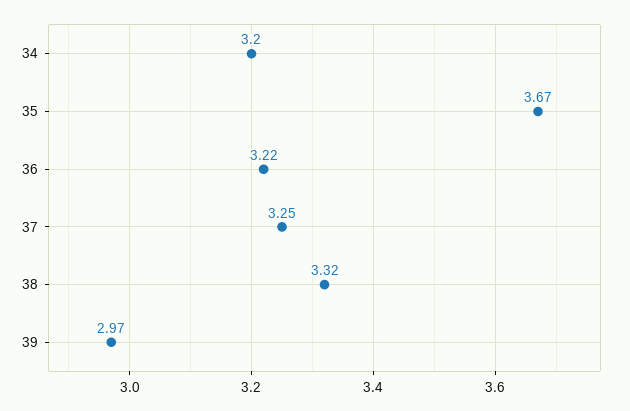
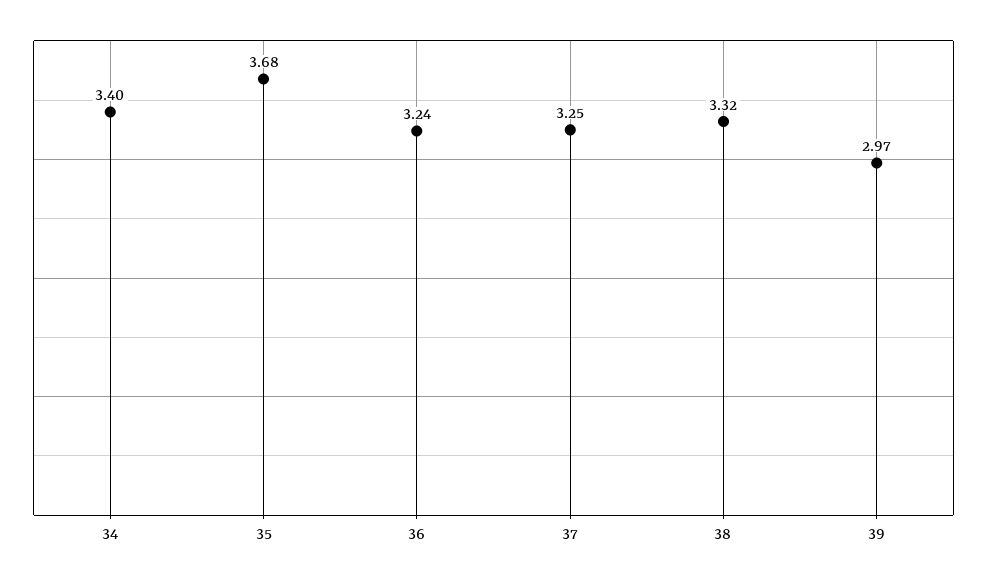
34: 3.2 -> 3.4
35: 3.67 -> 3.68
36: 3.22 -> 3.24

